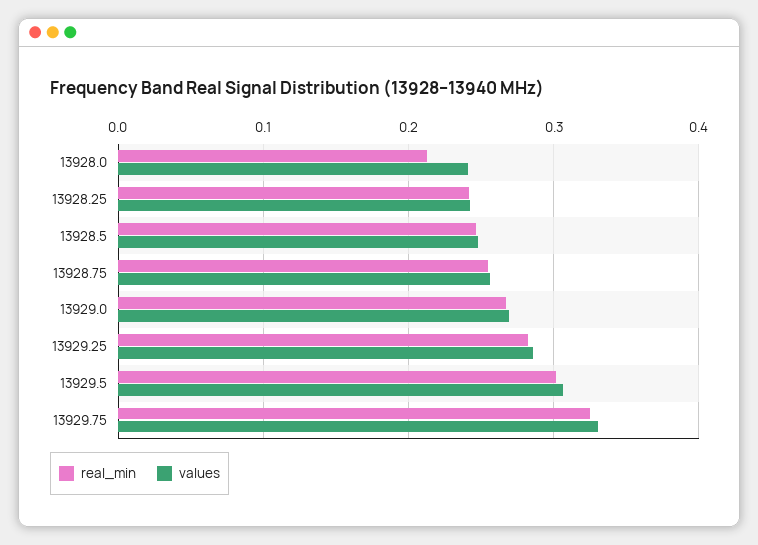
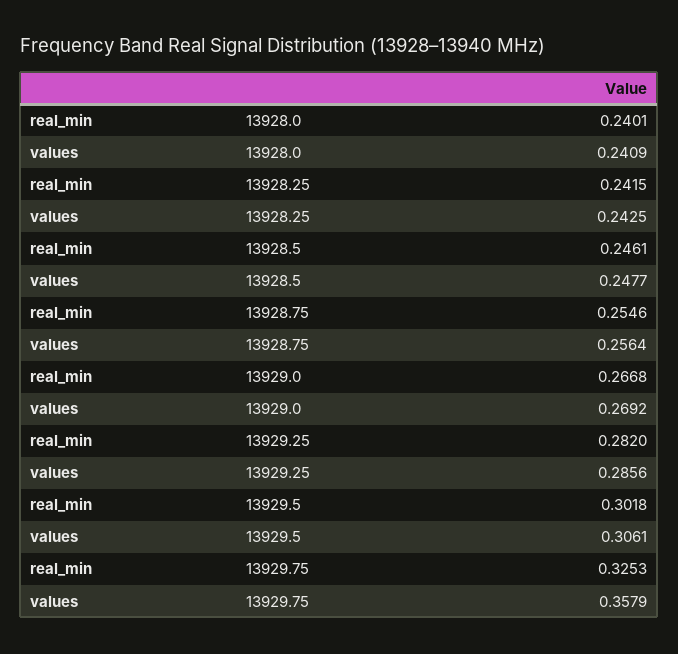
real_min, 13928.0: 0.21 -> 0.2401
values, 13929.75: 0.33 -> 0.3579

